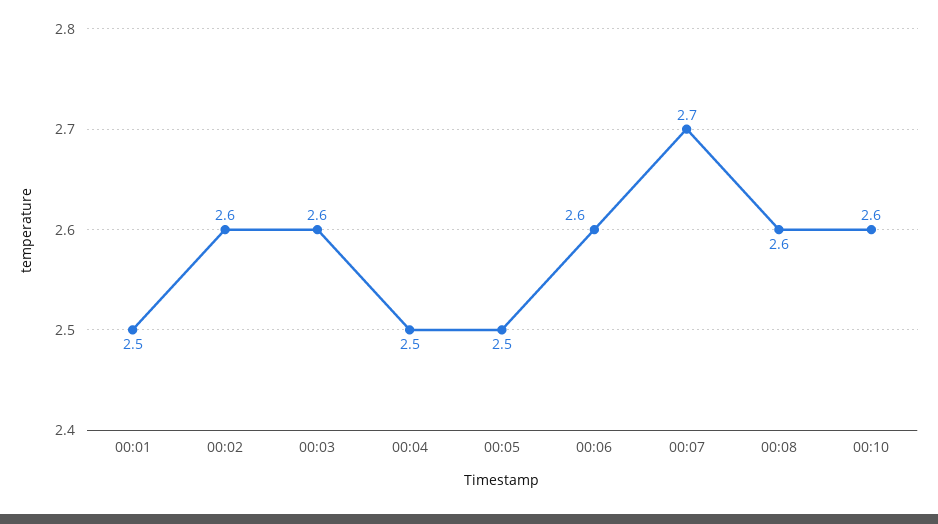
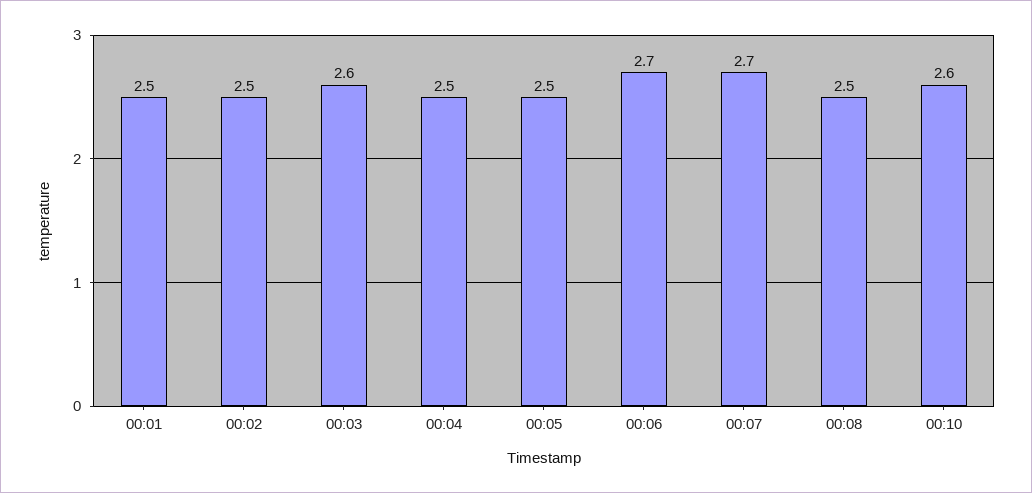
00:02: 2.6 -> 2.5
00:06: 2.6 -> 2.7
00:08: 2.6 -> 2.5

